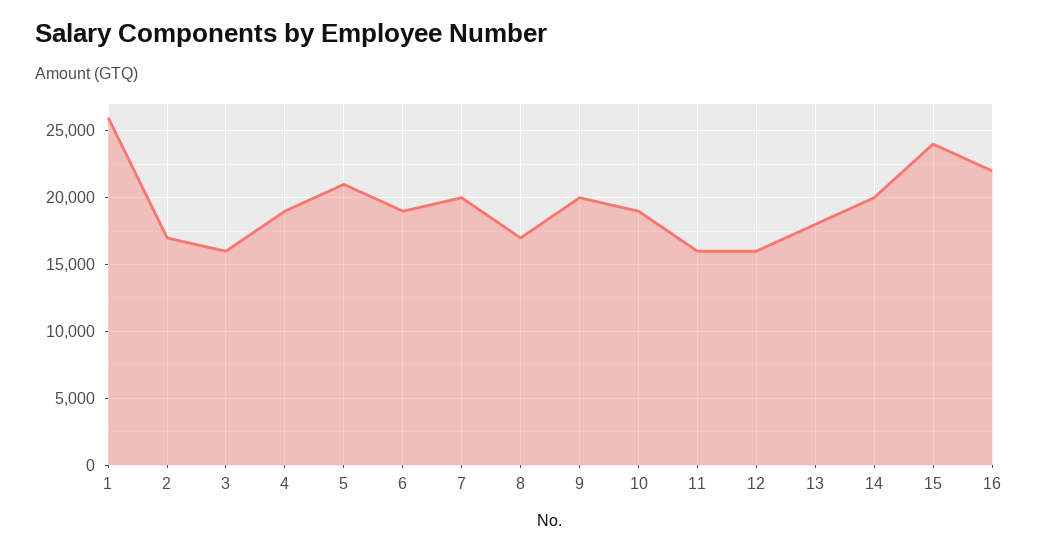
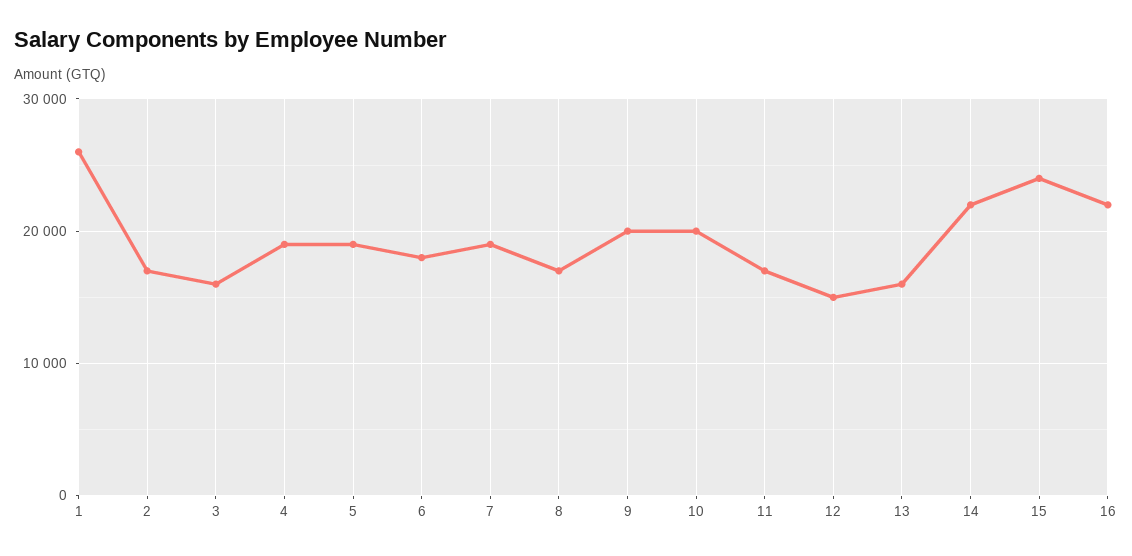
5: 21000 -> 19000
6: 19000 -> 18000
7: 20000 -> 19000
10: 19000 -> 20000
11: 16000 -> 17000
12: 16000 -> 15000
13: 18000 -> 16000
14: 20000 -> 22000

